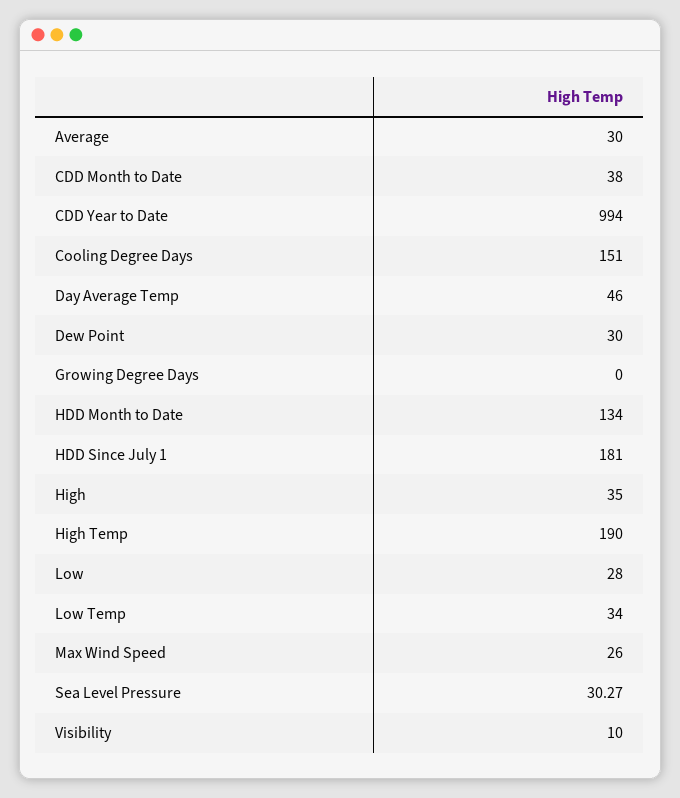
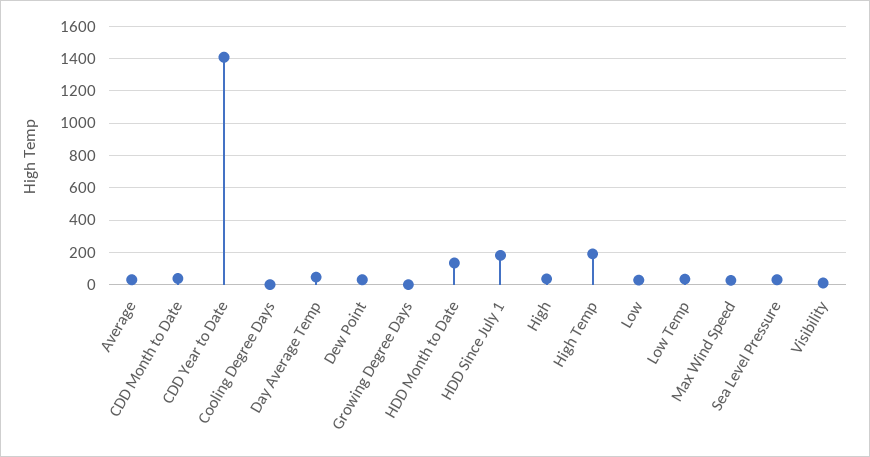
CDD Year to Date: 994 -> 1400
Cooling Degree Days: 151 -> 0

